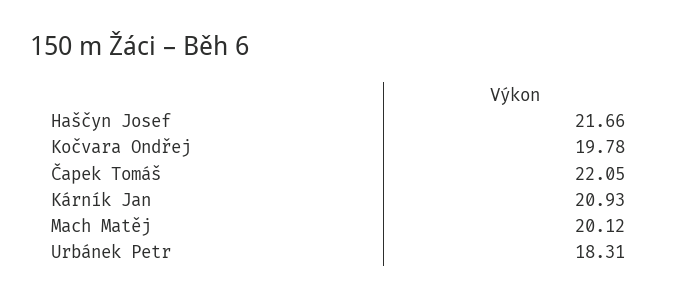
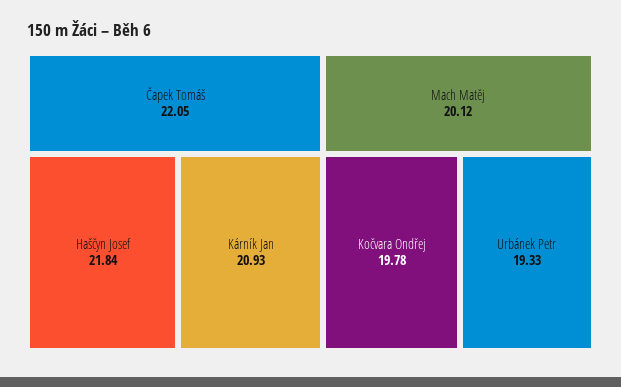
Haščyn Josef: 21.66 -> 21.84
Urbánek Petr: 18.31 -> 19.33

